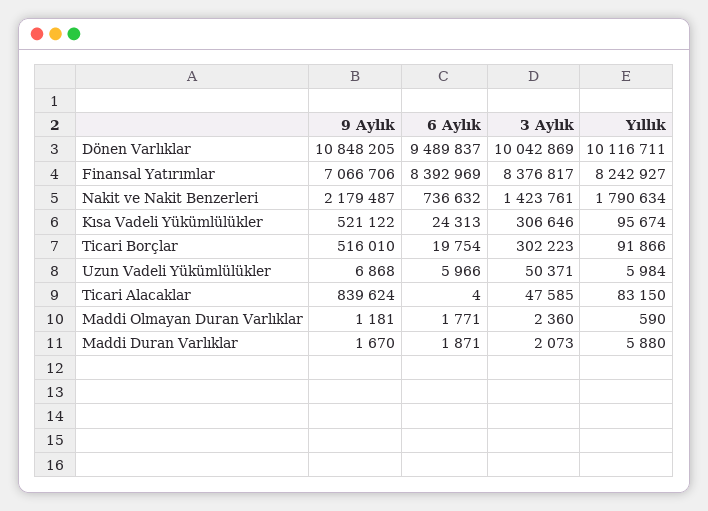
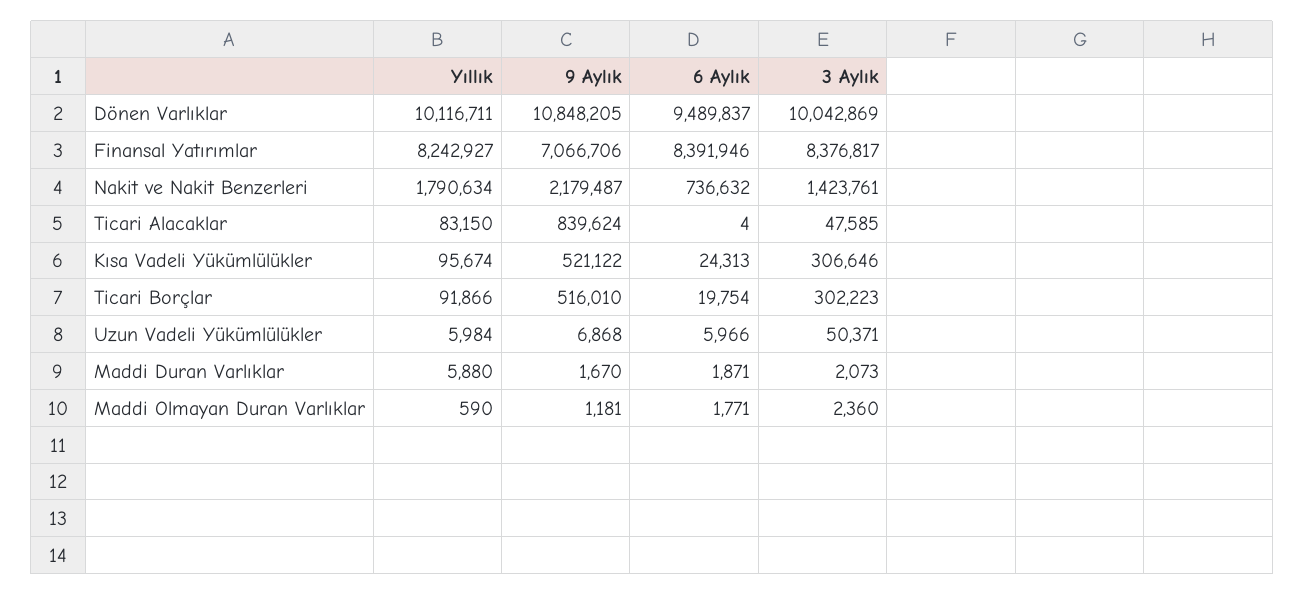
6 Aylık, Finansal Yatırımlar: 8392969 -> 8391946

